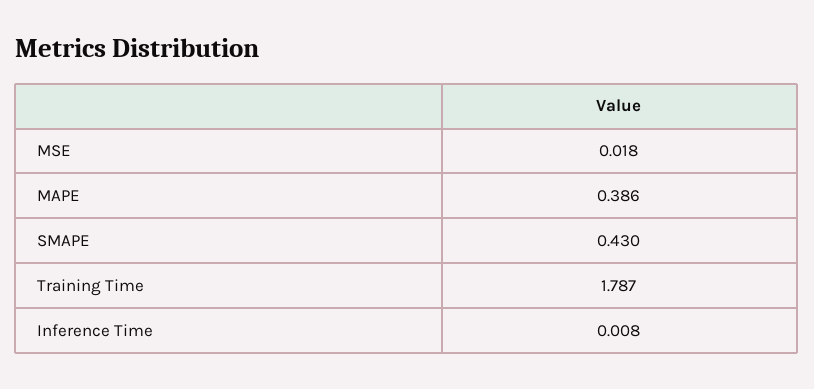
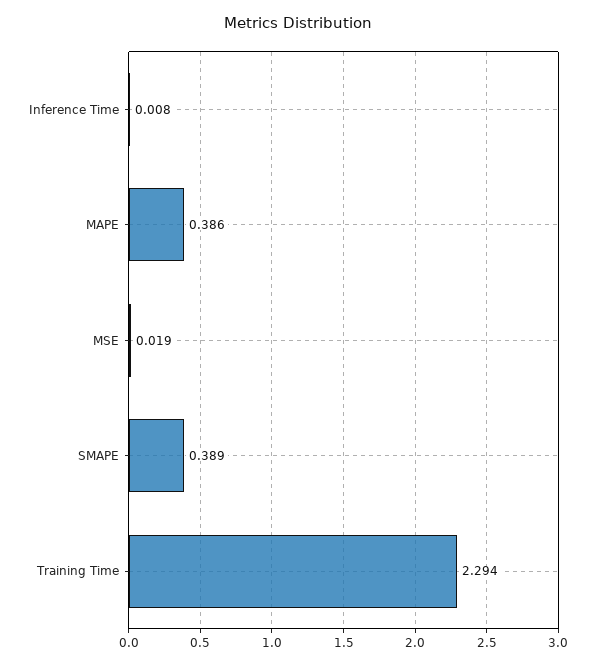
MSE: 0.018 -> 0.019
SMAPE: 0.43 -> 0.389
Training Time: 1.787 -> 2.294

